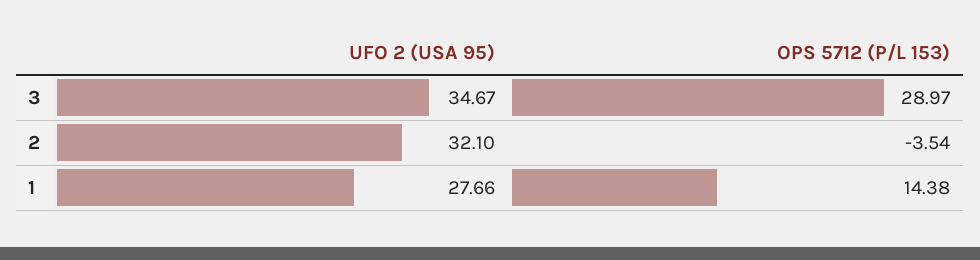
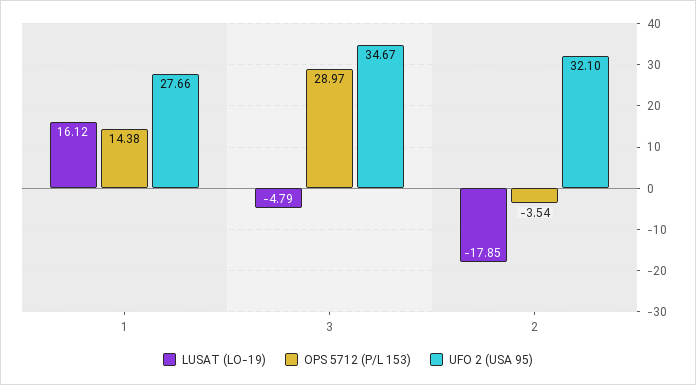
LUSAT (LO-19), 1: none -> 16.12
LUSAT (LO-19), 3: none -> -4.79
LUSAT (LO-19), 2: none -> -17.85

